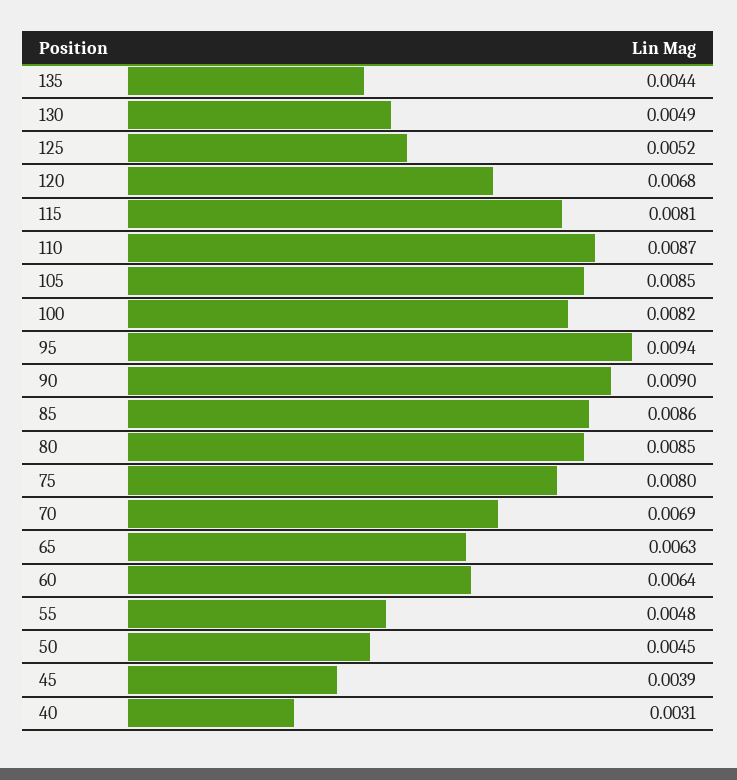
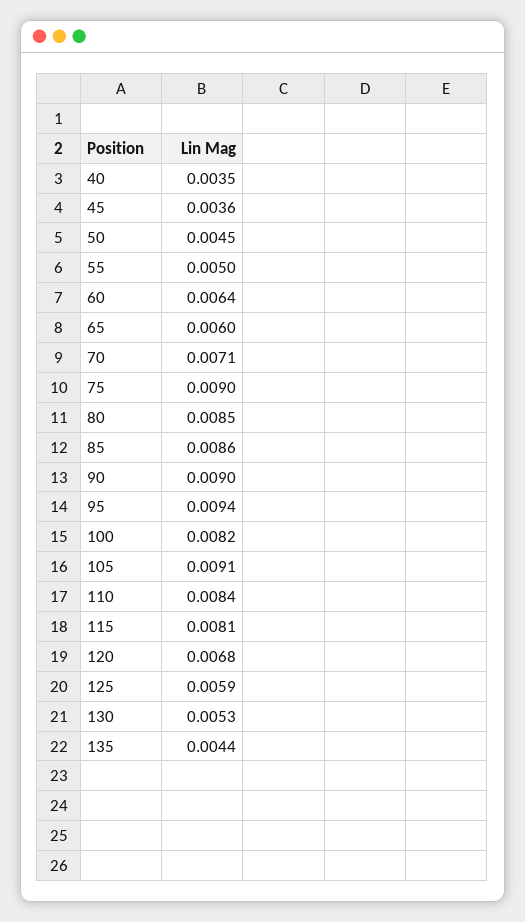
130: 0.0049 -> 0.0053
125: 0.0052 -> 0.0059
110: 0.0087 -> 0.0084
105: 0.0085 -> 0.0091
75: 0.008 -> 0.009
70: 0.0069 -> 0.0071
65: 0.0063 -> 0.006
55: 0.0048 -> 0.005
45: 0.0039 -> 0.0036
40: 0.0031 -> 0.0035

